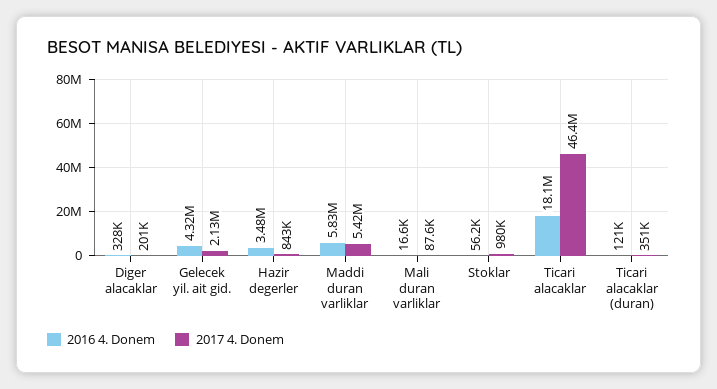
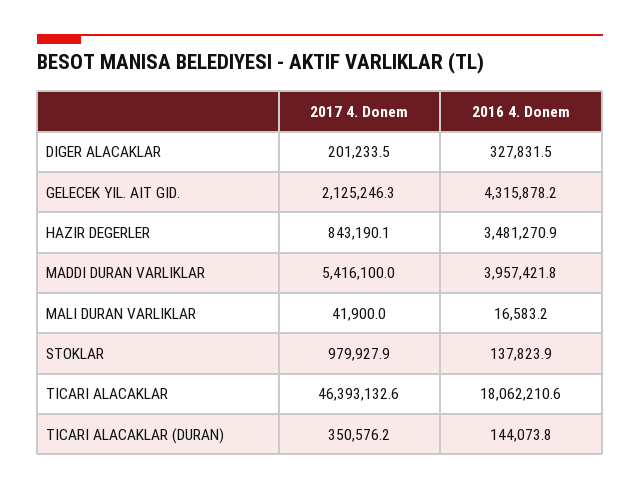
2016 4. Donem, Maddi duran varliklar: 5830000 -> 3957421.8
2017 4. Donem, Mali duran varliklar: 87600 -> 41900
2016 4. Donem, Stoklar: 56200 -> 137823.9
2016 4. Donem, Ticari alacaklar (duran): 121000 -> 144073.8

